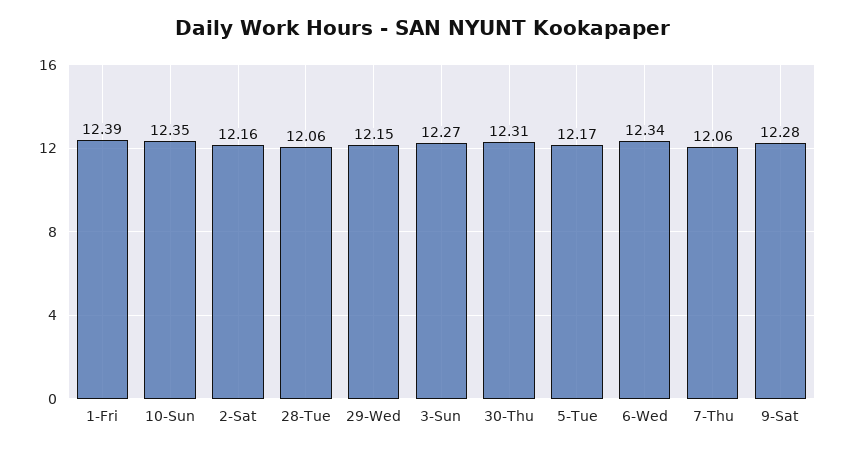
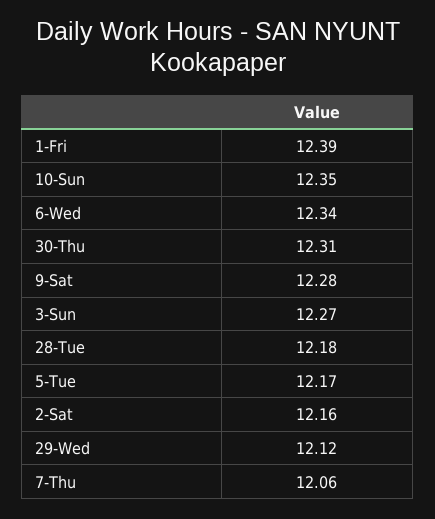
28-Tue: 12.06 -> 12.18
29-Wed: 12.15 -> 12.12

